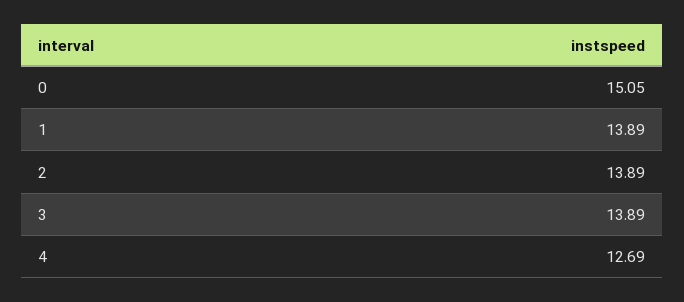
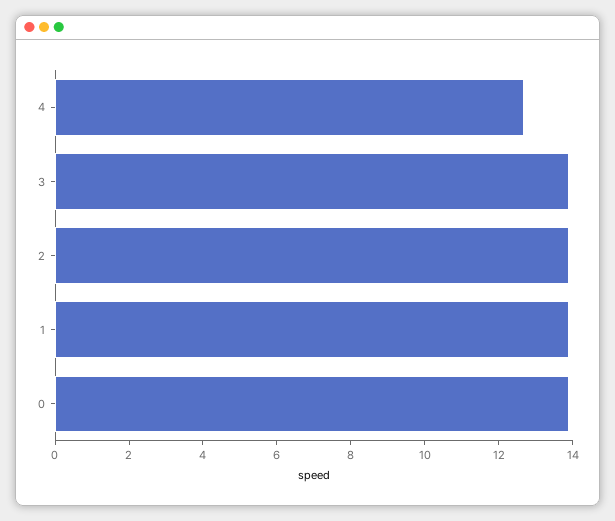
0: 15.05 -> 14

